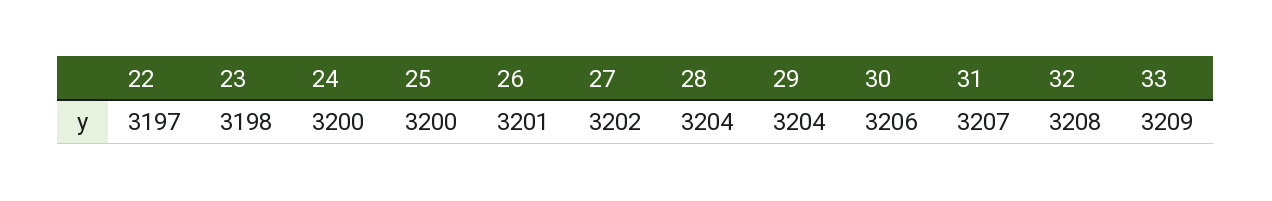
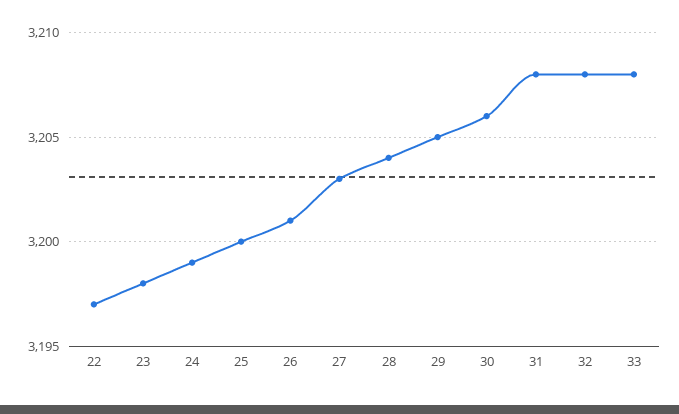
24: 3200 -> 3199
27: 3202 -> 3203
29: 3204 -> 3205
31: 3207 -> 3208
33: 3209 -> 3208

